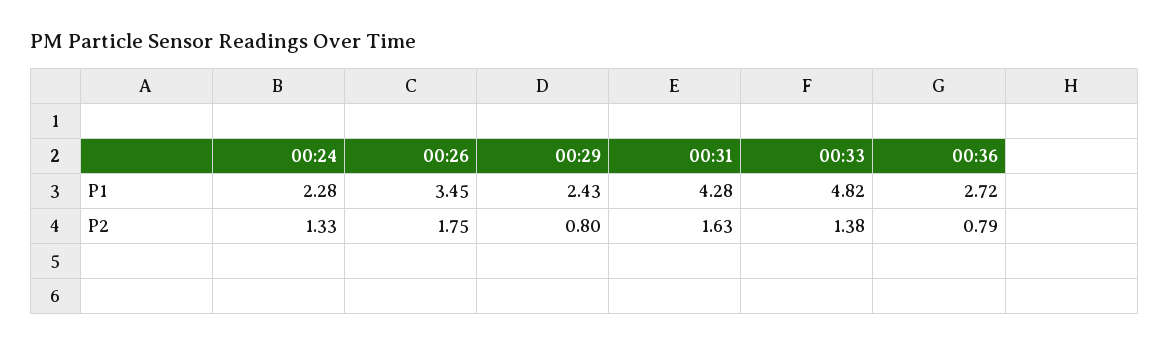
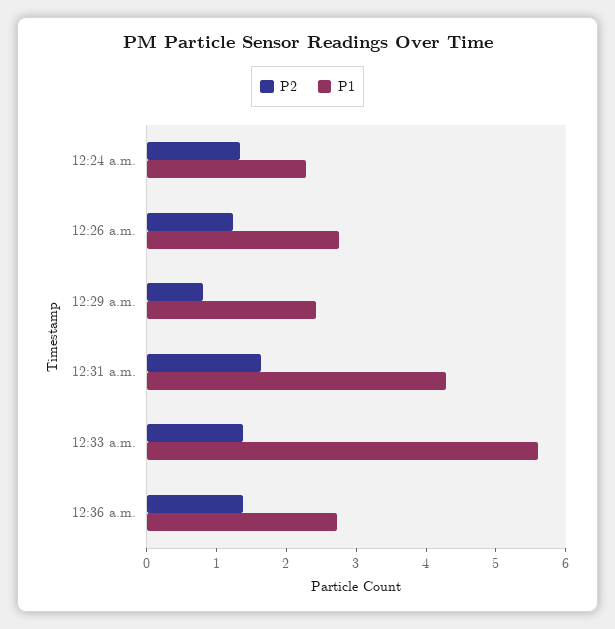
P1, 00:26: 3.45 -> 2.8
P1, 00:33: 4.82 -> 5.6
P2, 00:26: 1.75 -> 1.2
P2, 00:36: 0.79 -> 1.4

